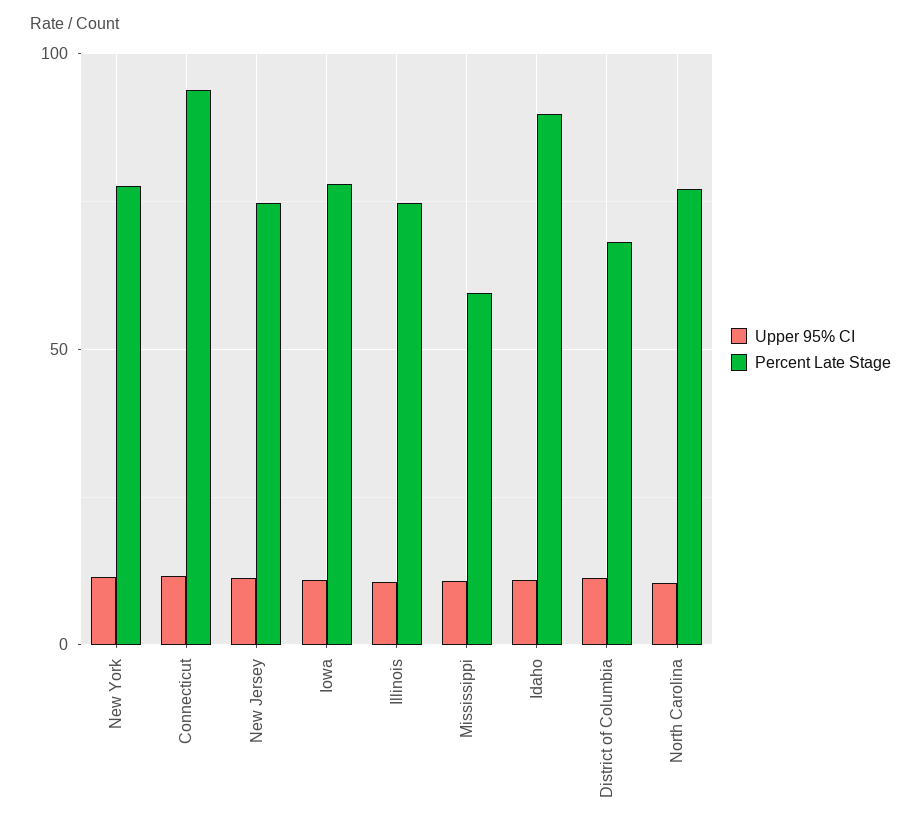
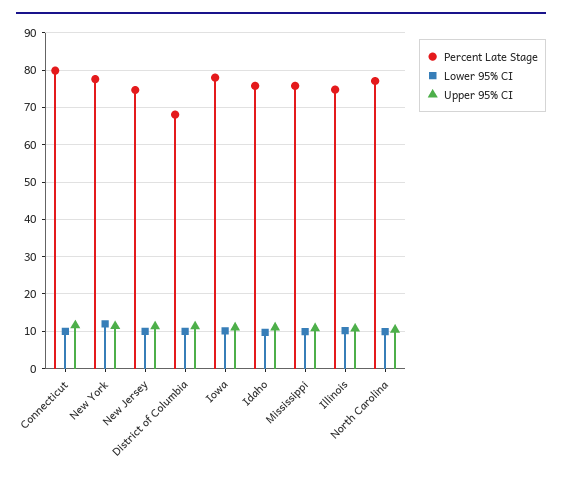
Percent Late Stage, Connecticut: 95 -> 80
Percent Late Stage, Mississippi: 60 -> 76
Percent Late Stage, Idaho: 90 -> 76
Lower 95% CI, Connecticut: none -> 10
Lower 95% CI, New York: none -> 12
Lower 95% CI, New Jersey: none -> 10
Lower 95% CI, District of Columbia: none -> 10
Lower 95% CI, Iowa: none -> 10
Lower 95% CI, Idaho: none -> 10
Lower 95% CI, Mississippi: none -> 10
Lower 95% CI, Illinois: none -> 10
Lower 95% CI, North Carolina: none -> 10

